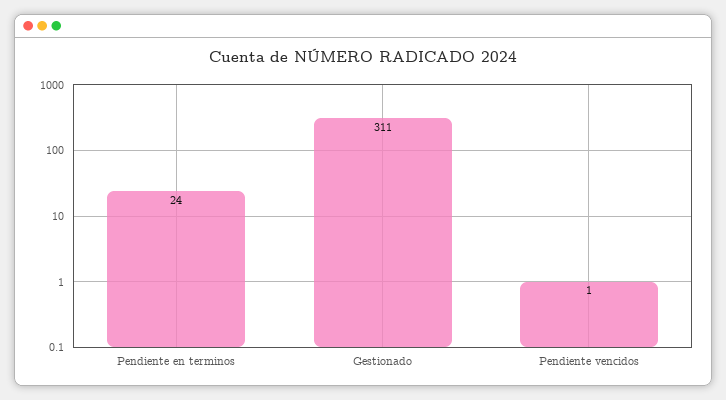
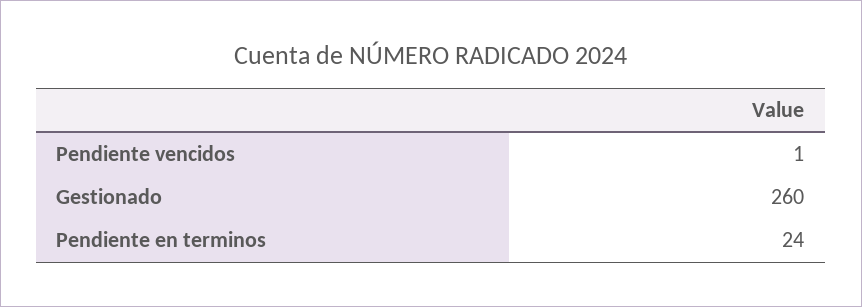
Gestionado: 311 -> 260

